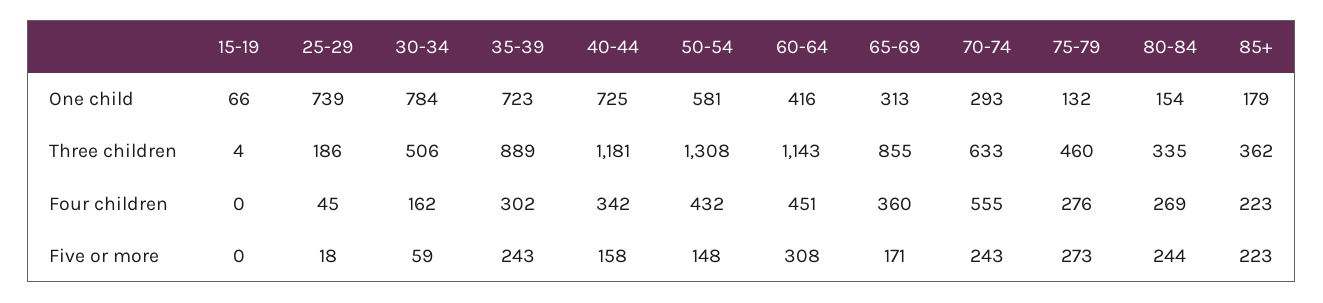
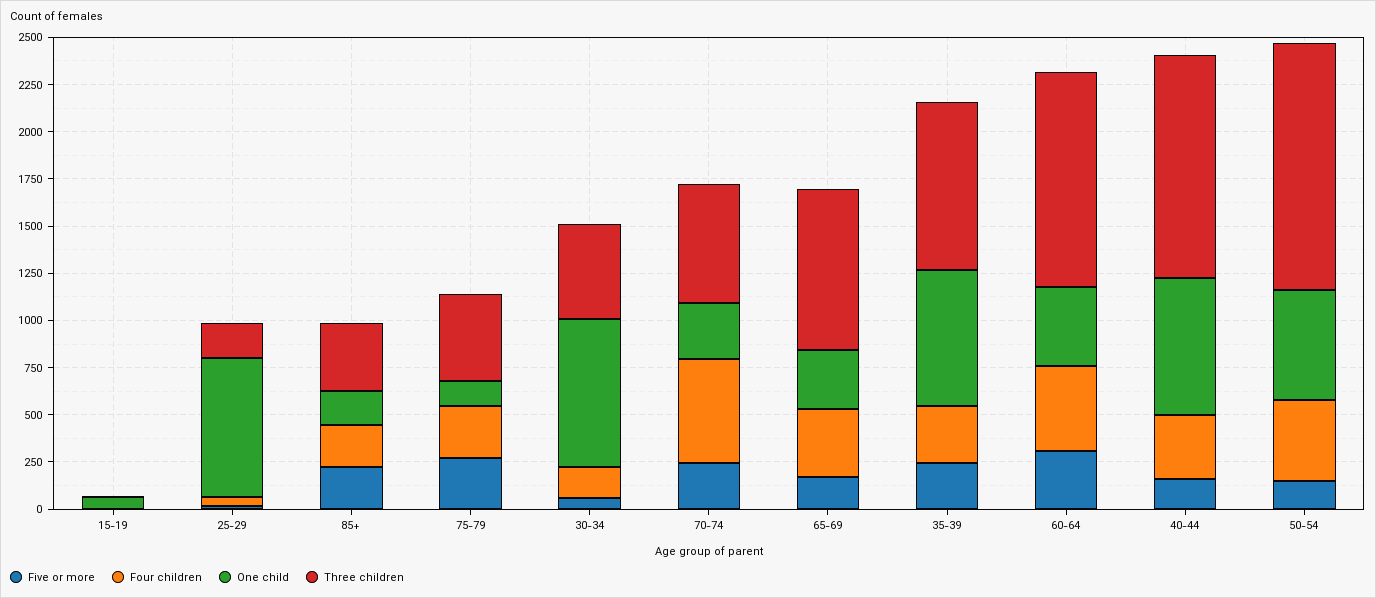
One child, 80-84: 154 -> none
Three children, 80-84: 335 -> none
Four children, 80-84: 269 -> none
Five or more, 80-84: 244 -> none

